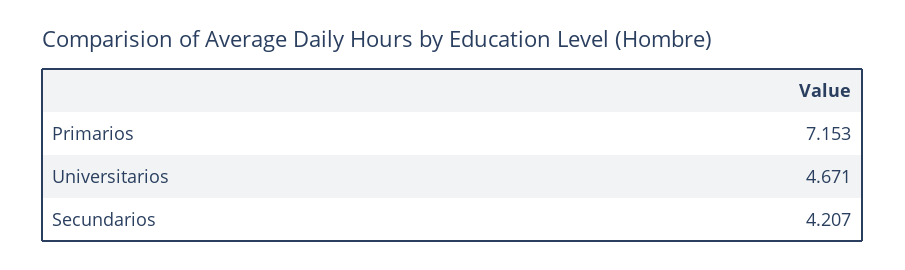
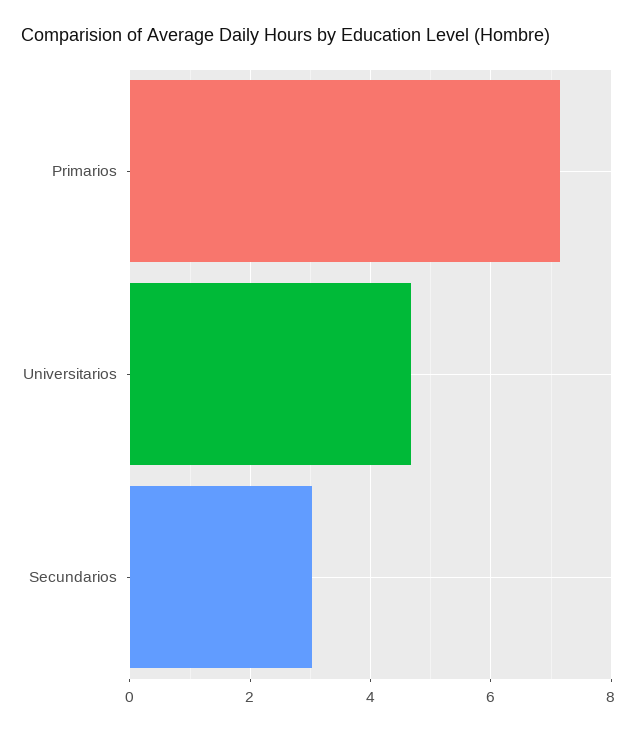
Secundarios: 4.207 -> 3

